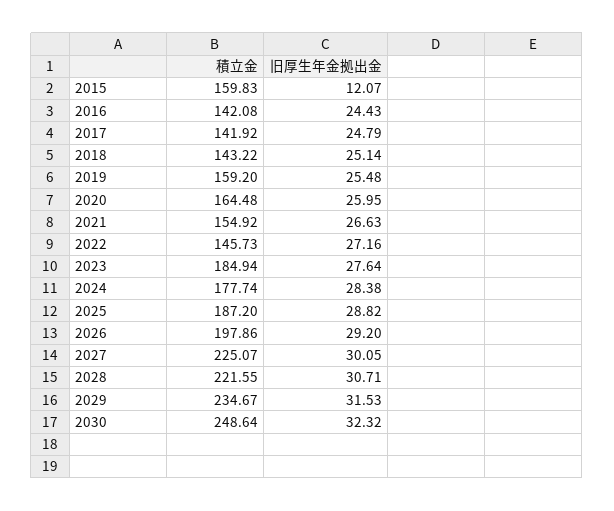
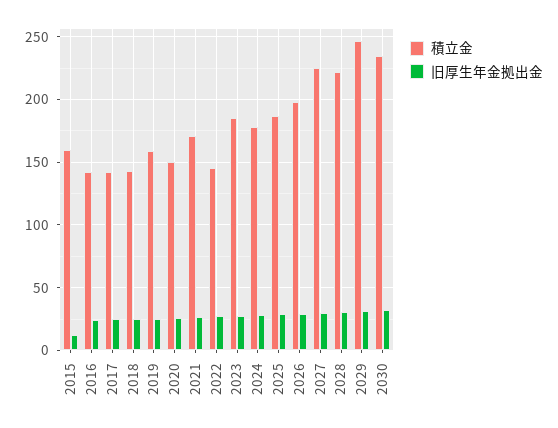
積立金, 2020: 164.48 -> 150
積立金, 2021: 154.92 -> 170
積立金, 2029: 234.67 -> 245
積立金, 2030: 248.64 -> 235

